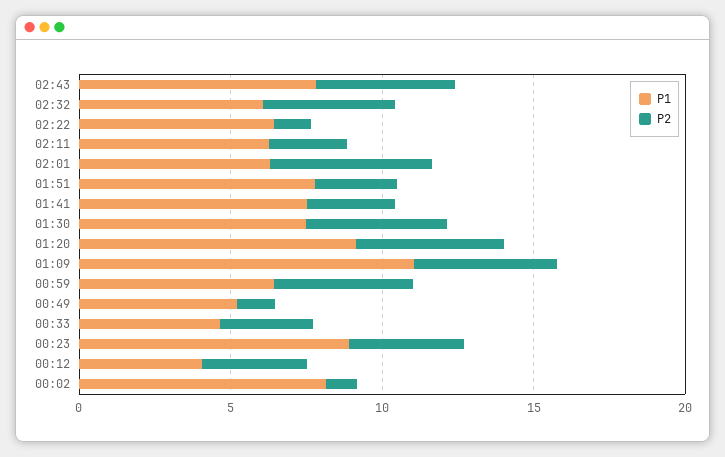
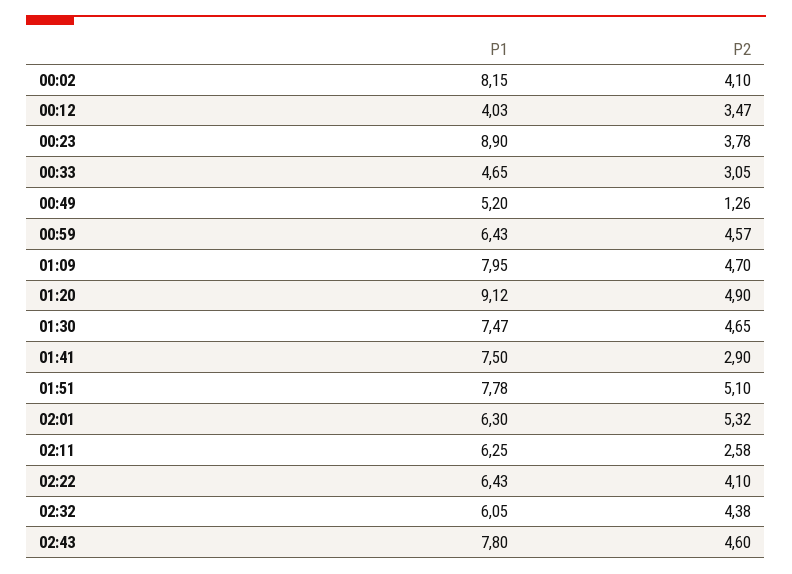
P2, 02:22: 1 -> 4.1
P2, 01:51: 3 -> 5.1
P1, 01:09: 11 -> 7.95
P2, 00:02: 1 -> 4.1

